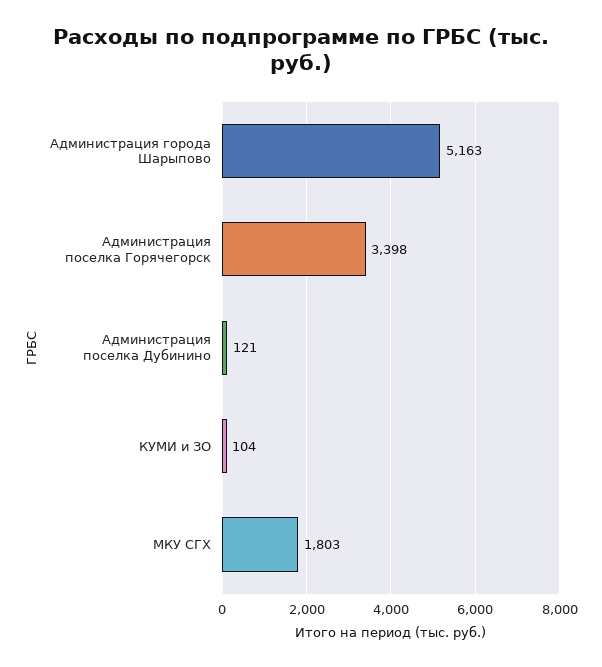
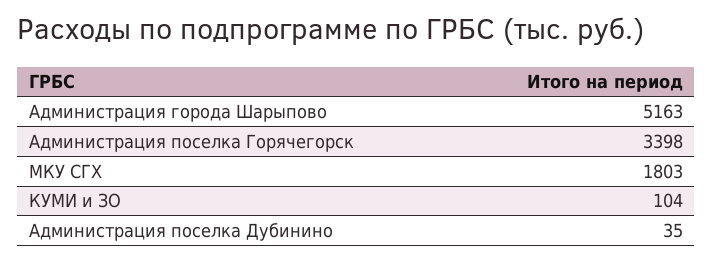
Администрация поселка Дубинино: 121 -> 35

